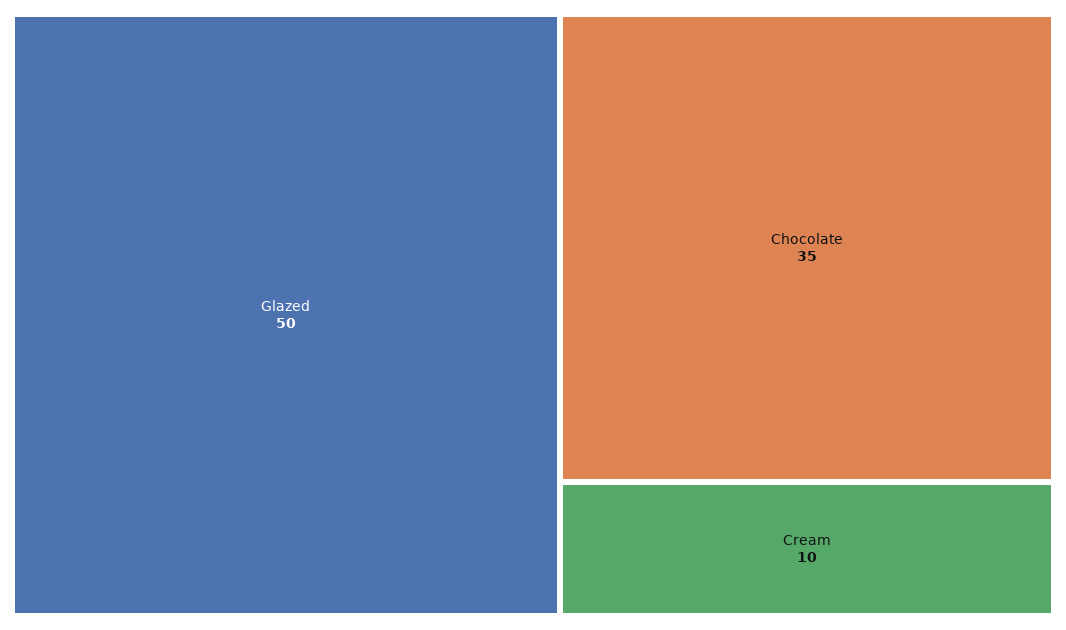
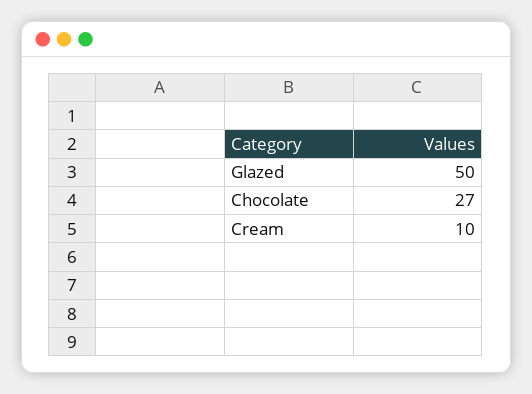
Chocolate: 35 -> 27

